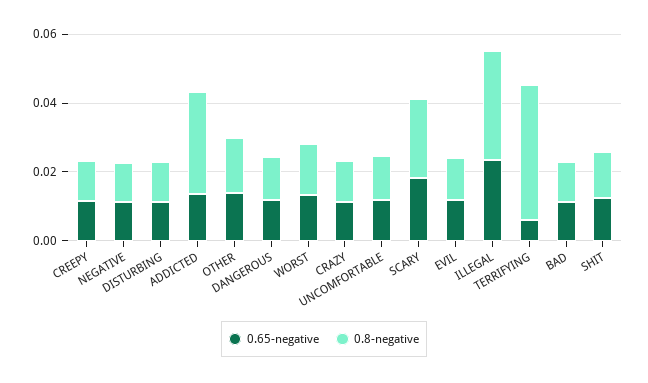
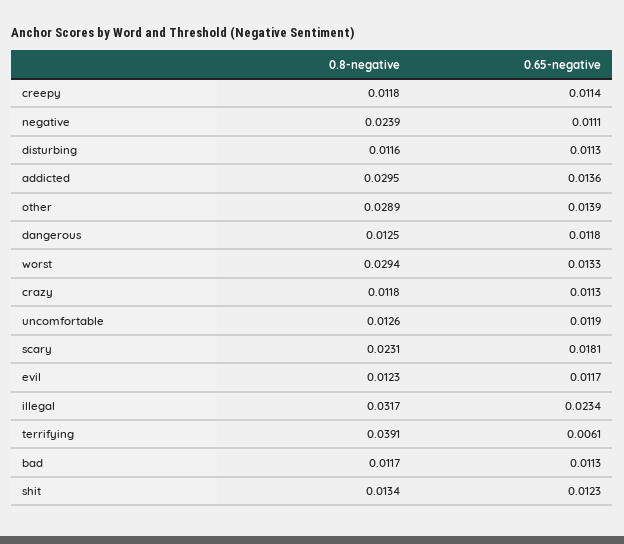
0.8-negative, NEGATIVE: 0.01 -> 0.0239
0.8-negative, OTHER: 0.015 -> 0.0289
0.8-negative, WORST: 0.015 -> 0.0294

